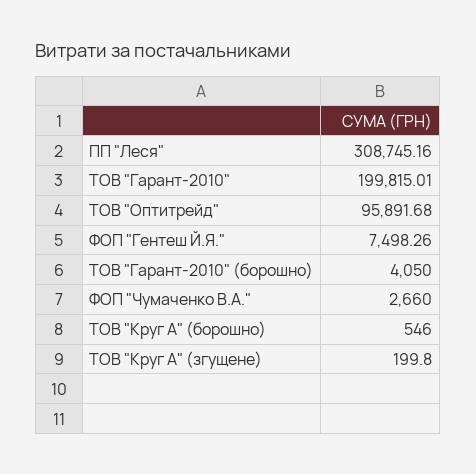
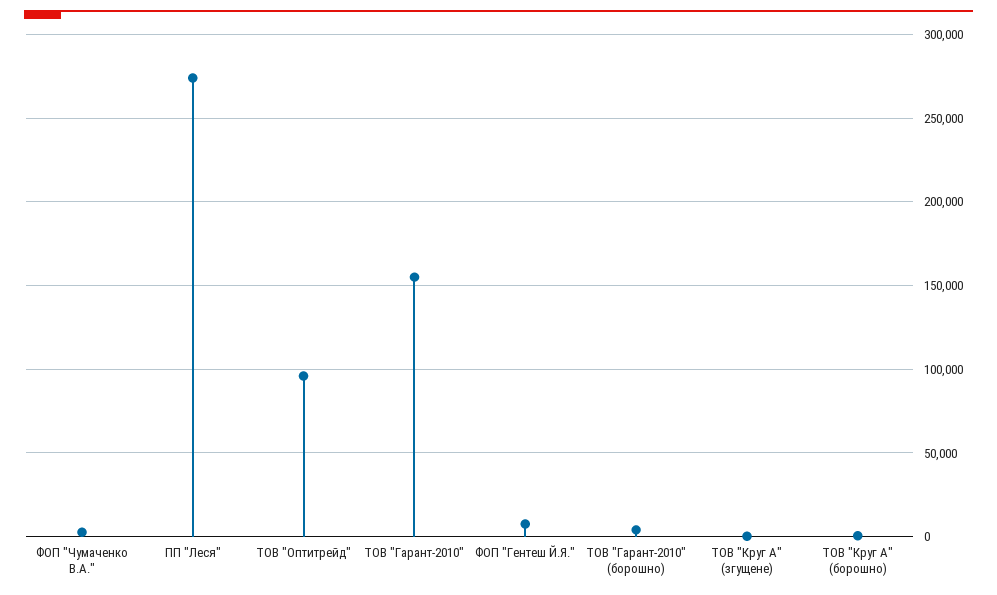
ПП "Леся": 308745.16 -> 275000
ТОВ "Гарант-2010": 199815.01 -> 155000

